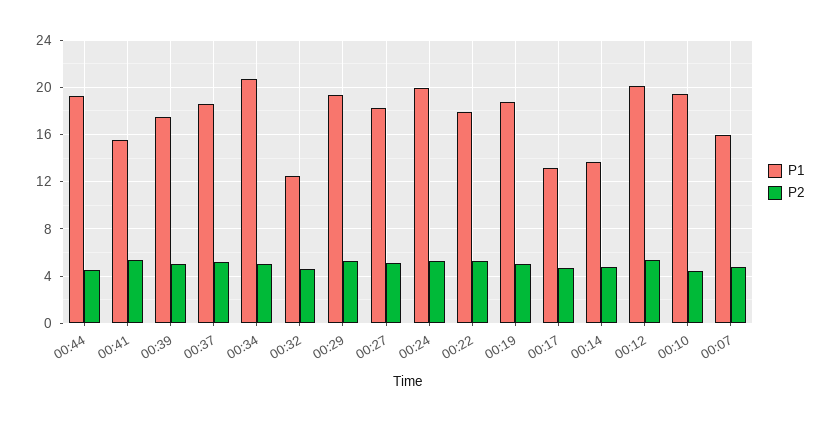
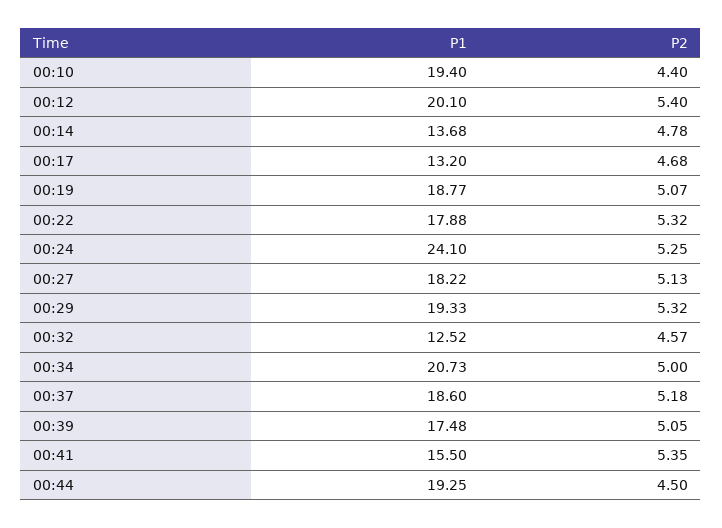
P1, 00:24: 20 -> 24.1
P1, 00:07: 16 -> none
P2, 00:07: 5 -> none

